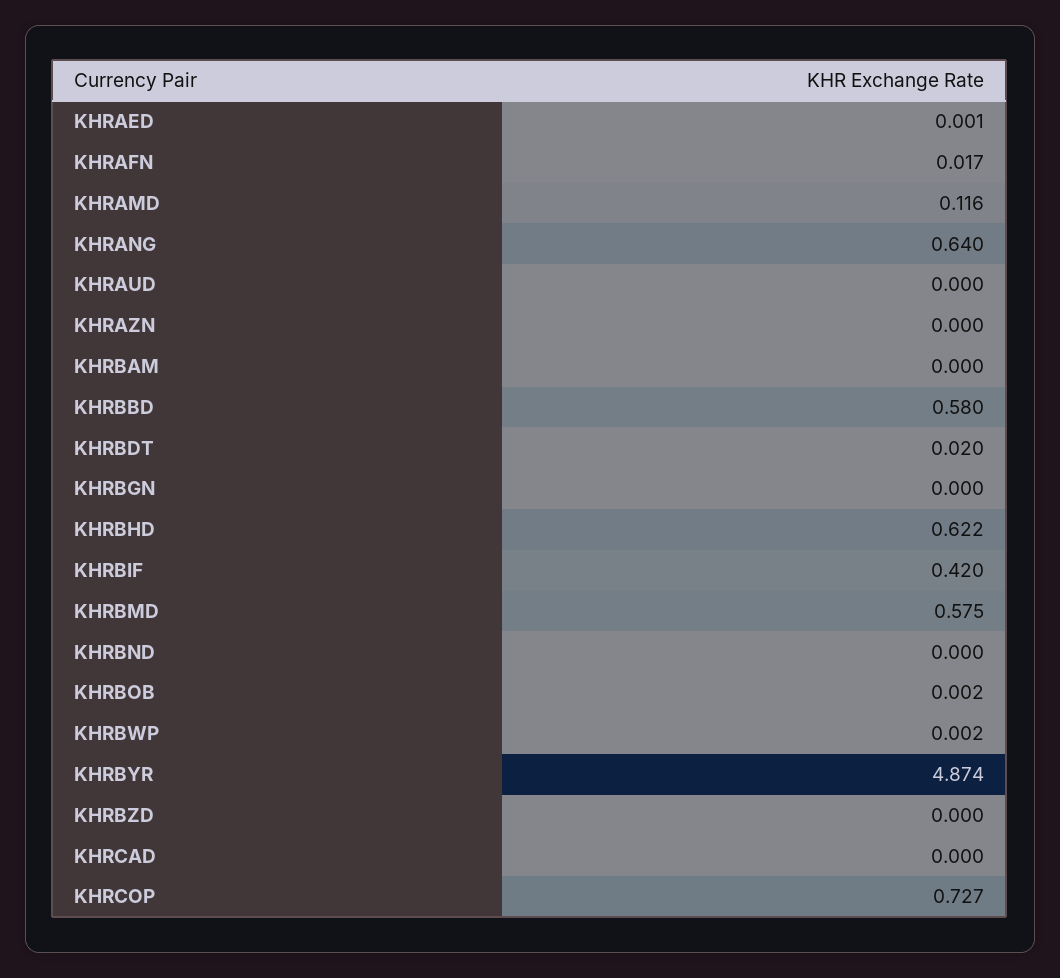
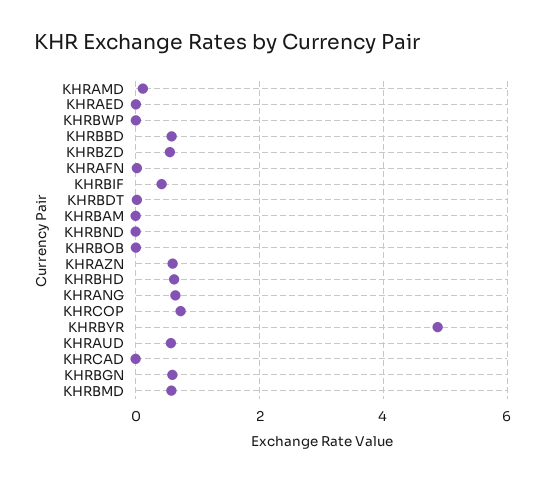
KHRAUD: 0 -> 0.6
KHRAZN: 0 -> 0.6
KHRBGN: 0 -> 0.6
KHRBZD: 0 -> 0.6

